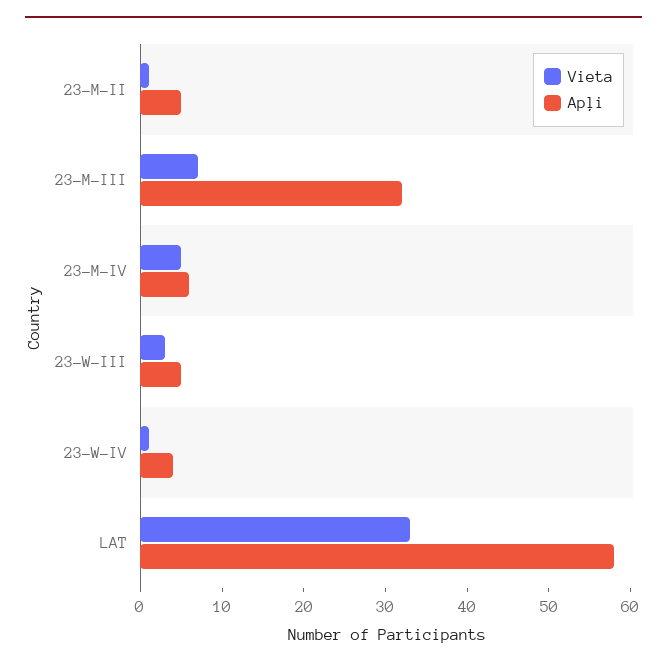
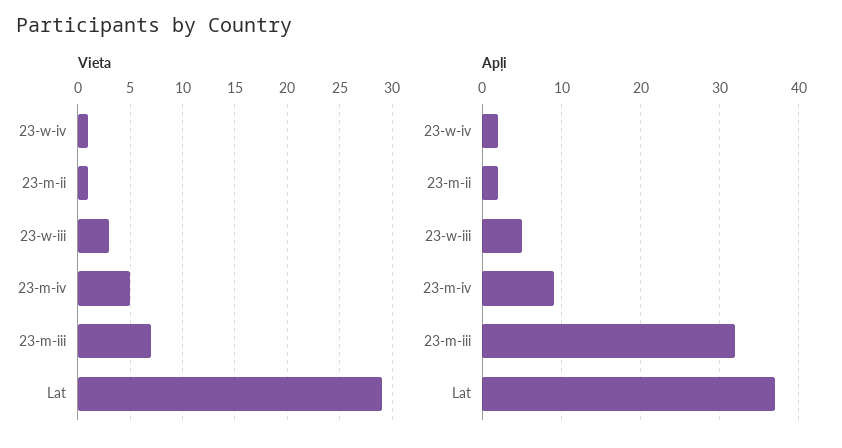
Apļi, 23-M-II: 5 -> 2
Apļi, 23-M-IV: 6 -> 9
Apļi, 23-W-IV: 4 -> 2
Vieta, LAT: 33 -> 29
Apļi, LAT: 58 -> 37

